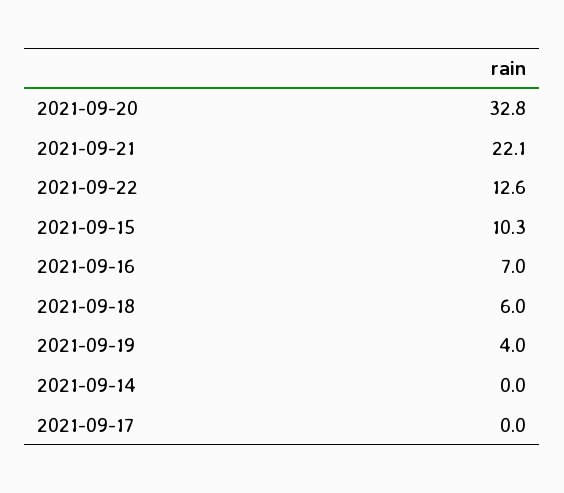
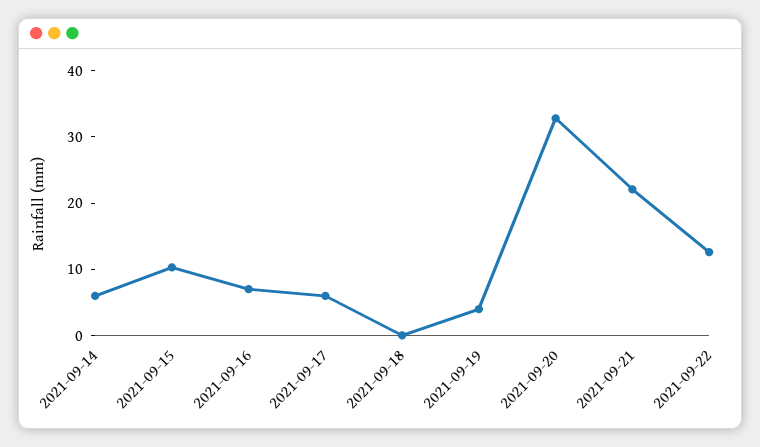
2021-09-18: 6 -> 0
2021-09-14: 0 -> 6
2021-09-17: 0 -> 6

